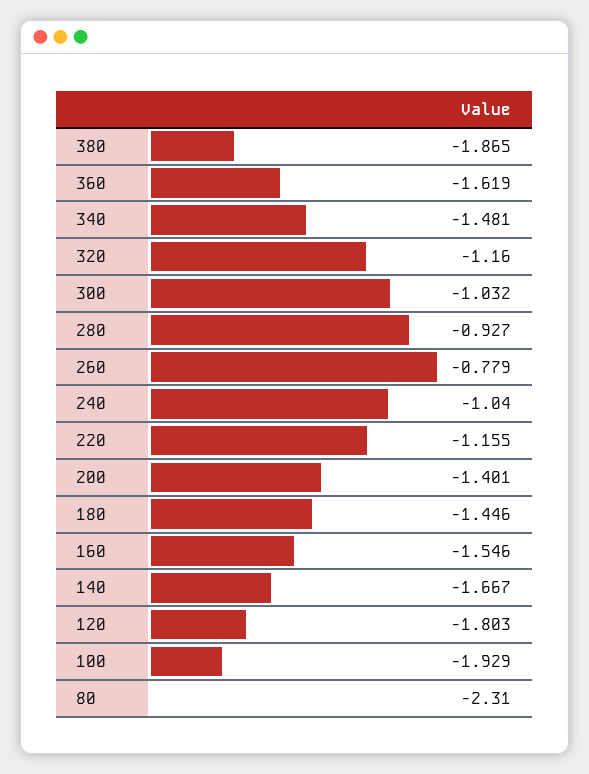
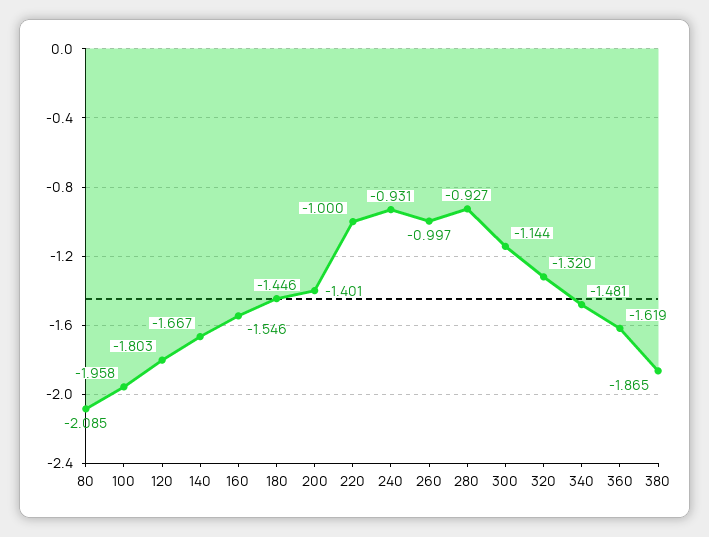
320: -1.16 -> -1.32
300: -1.032 -> -1.144
260: -0.779 -> -0.997
240: -1.04 -> -0.931
220: -1.155 -> -1
100: -1.929 -> -1.958
80: -2.31 -> -2.085

